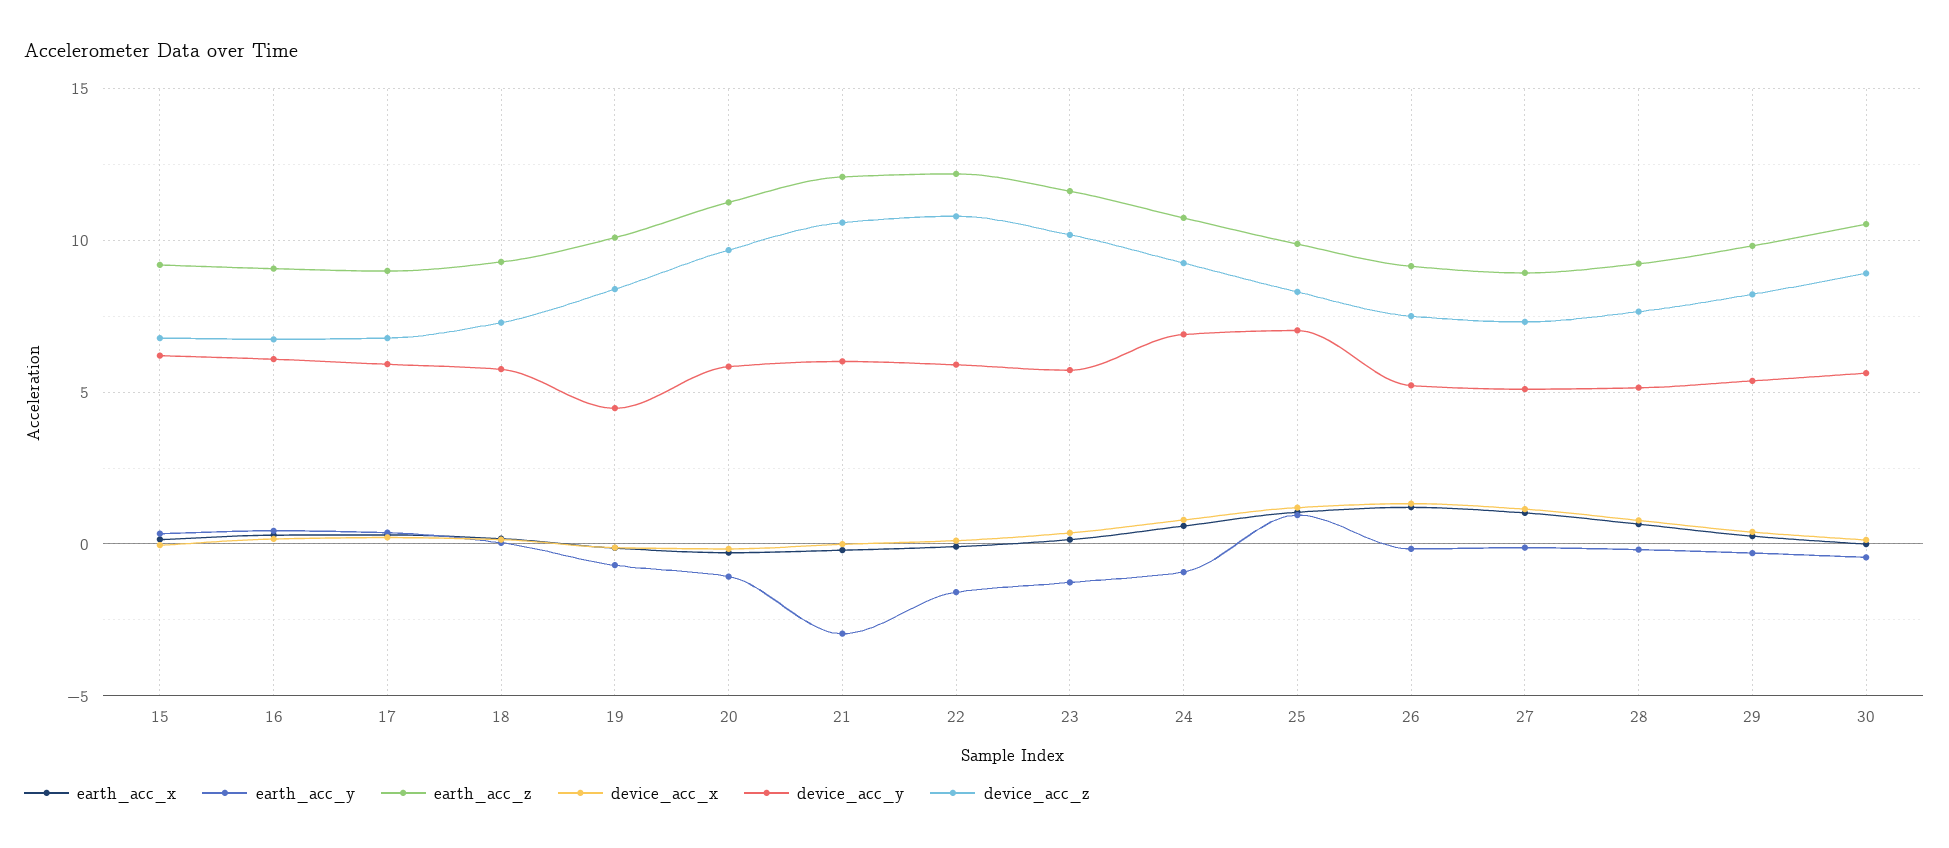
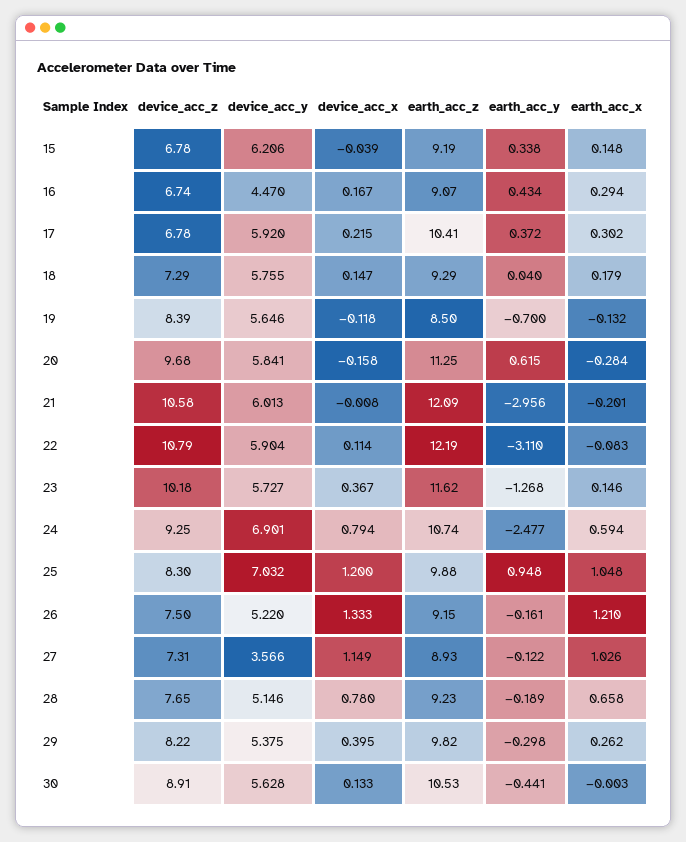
device_acc_y, 16: 6 -> 4.47
earth_acc_z, 17: 9 -> 10.41
earth_acc_z, 19: 10 -> 8.5
device_acc_y, 19: 4.5 -> 5.646
earth_acc_y, 20: -1 -> 0.615
earth_acc_y, 22: -1.5 -> -3.11
earth_acc_y, 24: -1 -> -2.477
device_acc_y, 27: 5 -> 3.566

